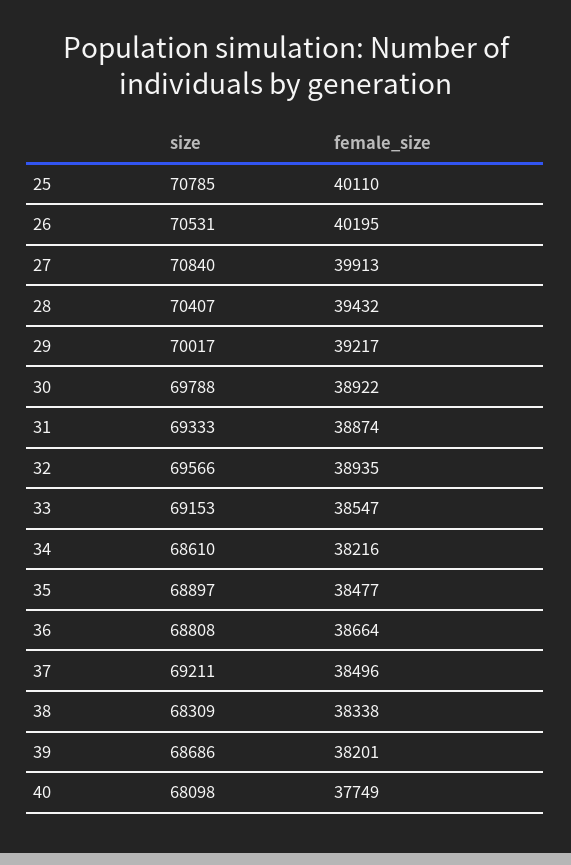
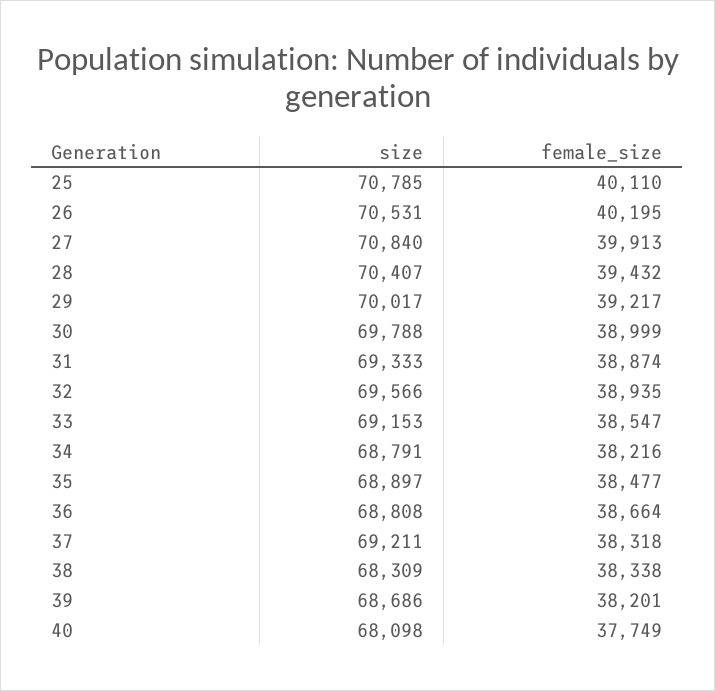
female_size, 30: 38922 -> 38999
size, 34: 68610 -> 68791
female_size, 37: 38496 -> 38318

